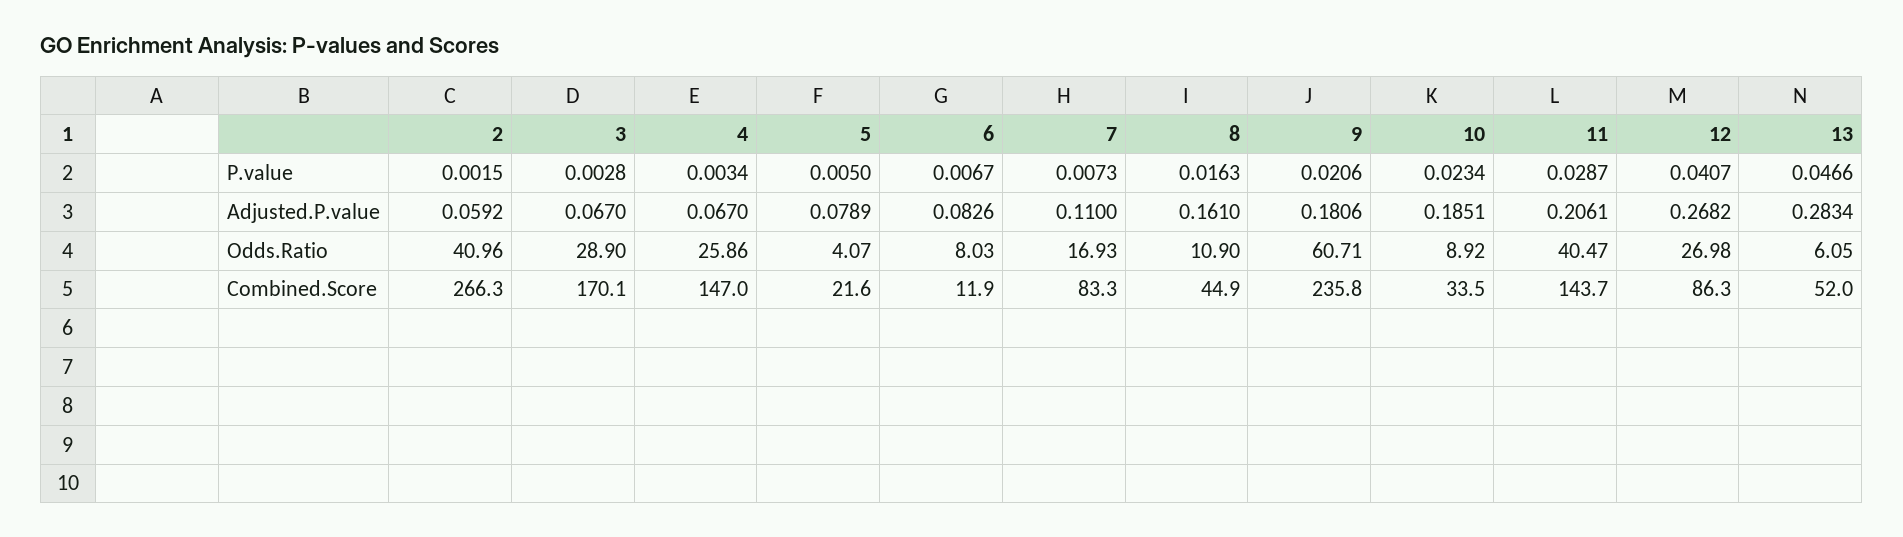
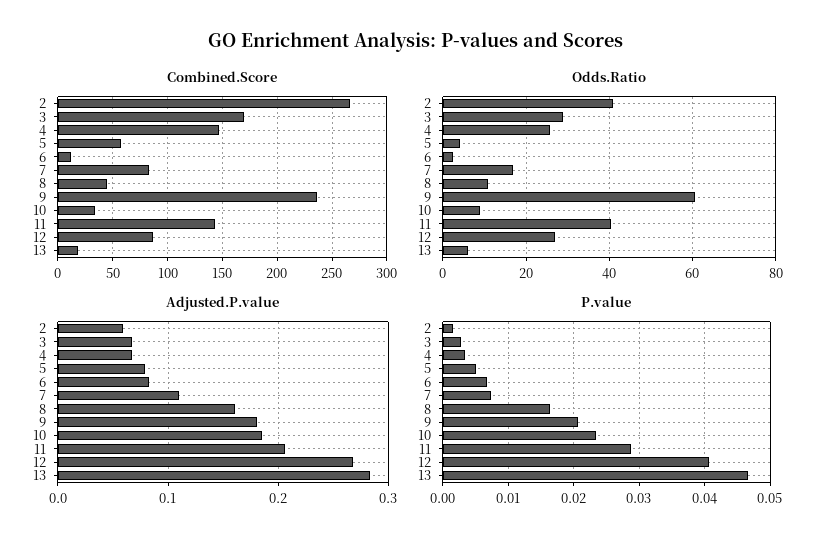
Odds.Ratio, 6: 8.03 -> 2
Combined.Score, 5: 21.6 -> 60
Combined.Score, 13: 52 -> 20

